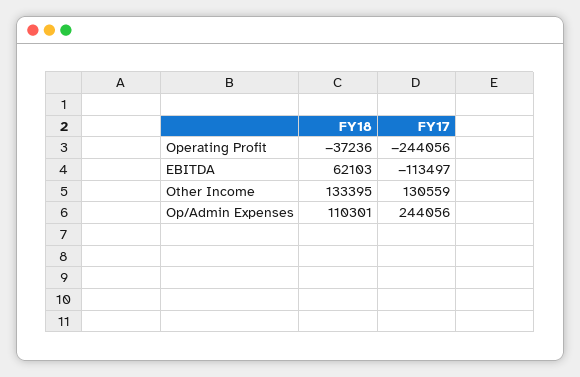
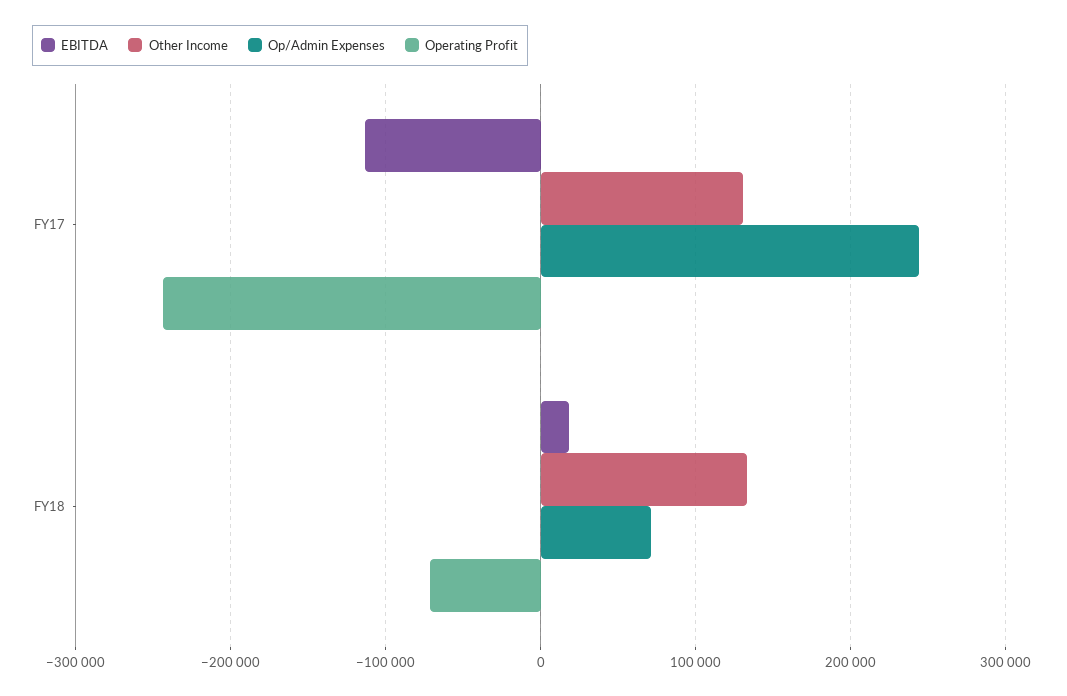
Operating Profit, FY18: -37236 -> -70000
EBITDA, FY18: 62103 -> 20000
Op/Admin Expenses, FY18: 110301 -> 70000

